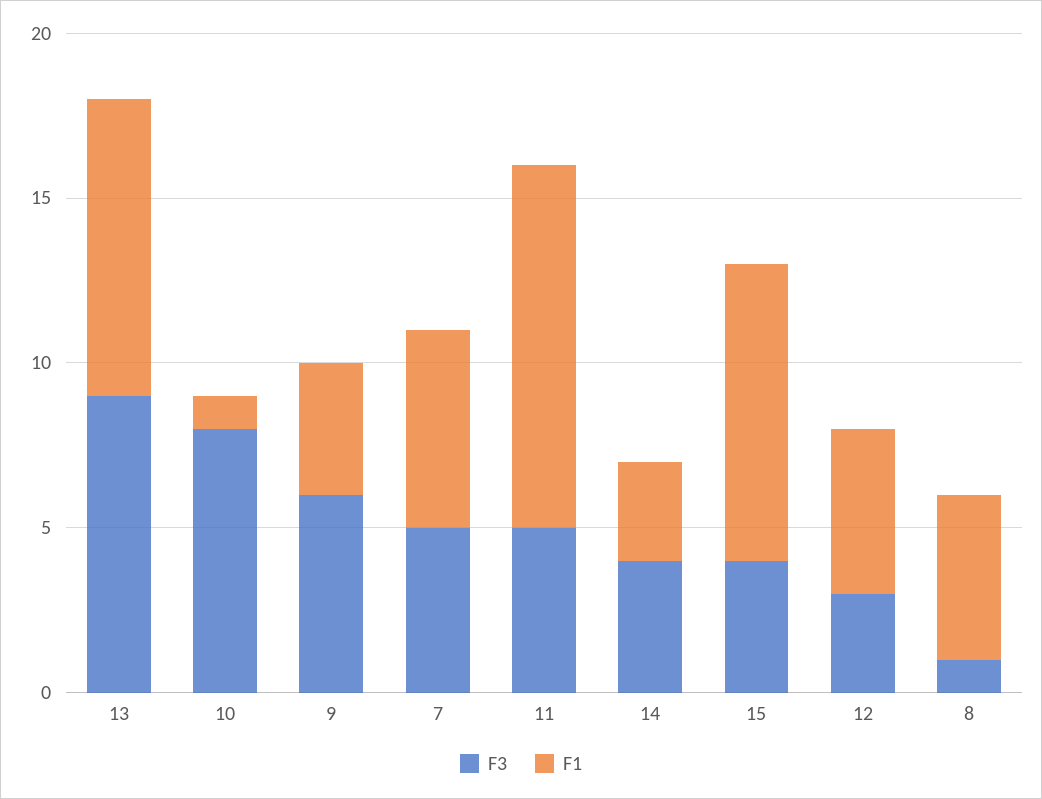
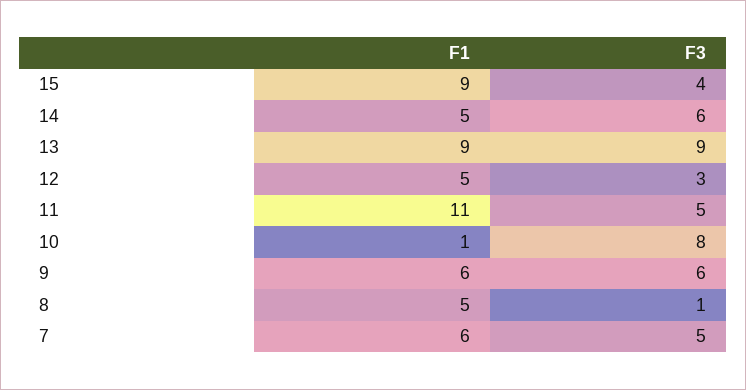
F1, 9: 4 -> 6
F3, 14: 4 -> 6
F1, 14: 3 -> 5

